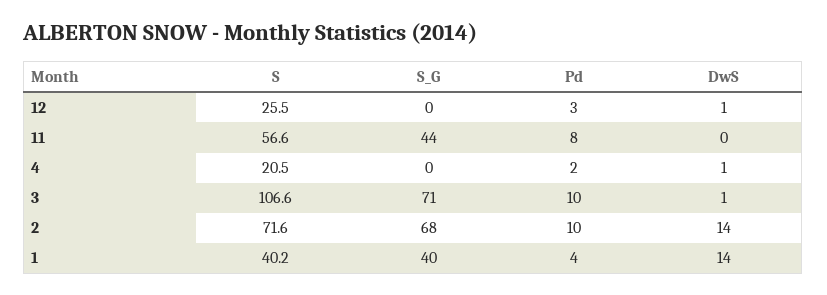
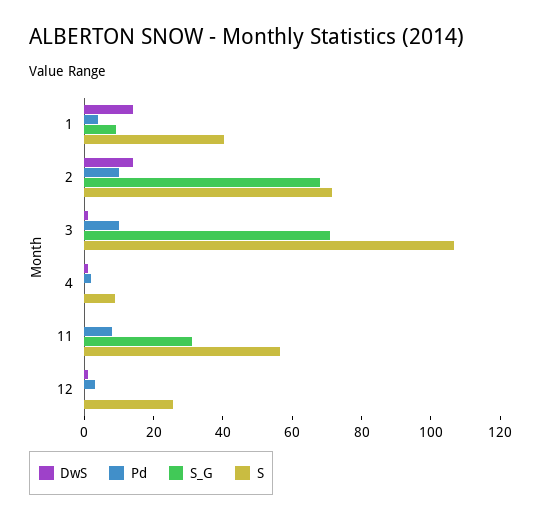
S_G, 11: 44 -> 30
S, 4: 20.5 -> 10
S_G, 1: 40 -> 10

